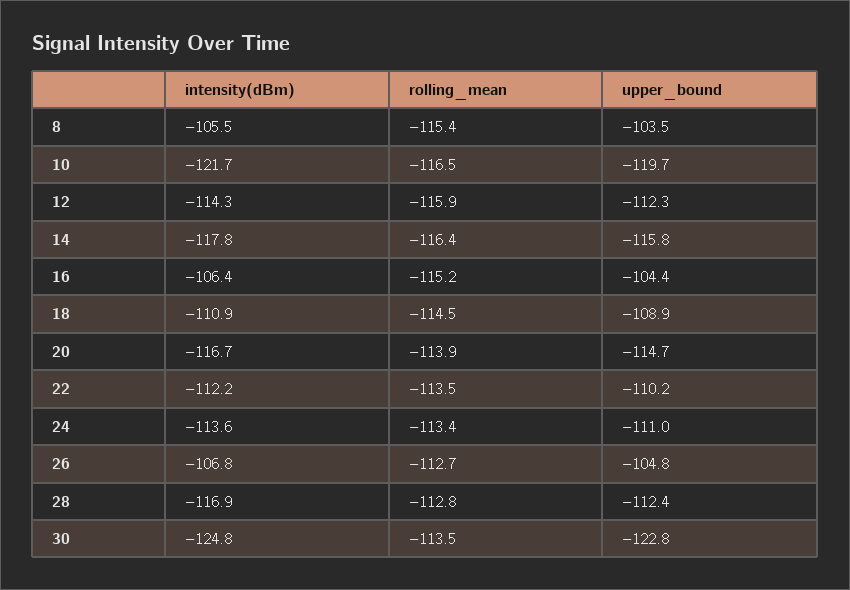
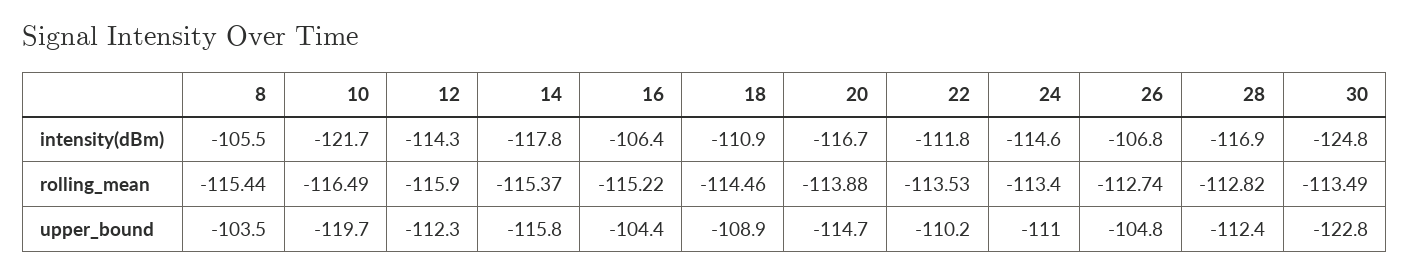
rolling_mean, 14: -116.4 -> -115.37
intensity(dBm), 22: -112.2 -> -111.8
intensity(dBm), 24: -113.6 -> -114.6

